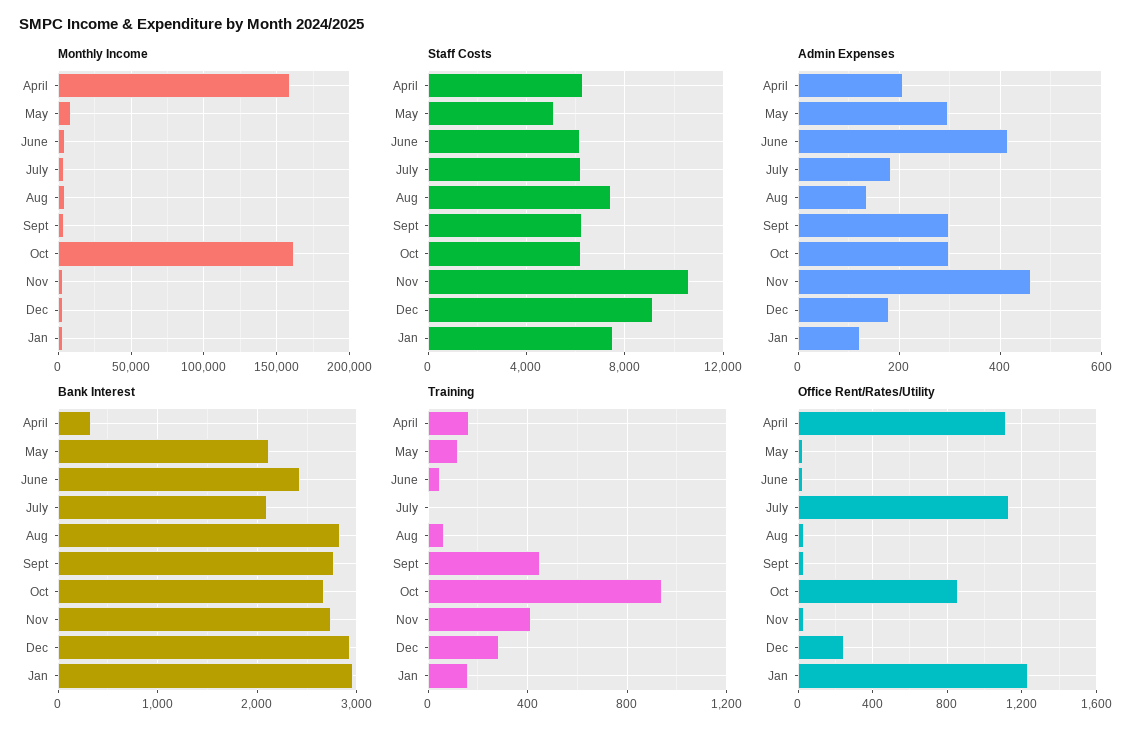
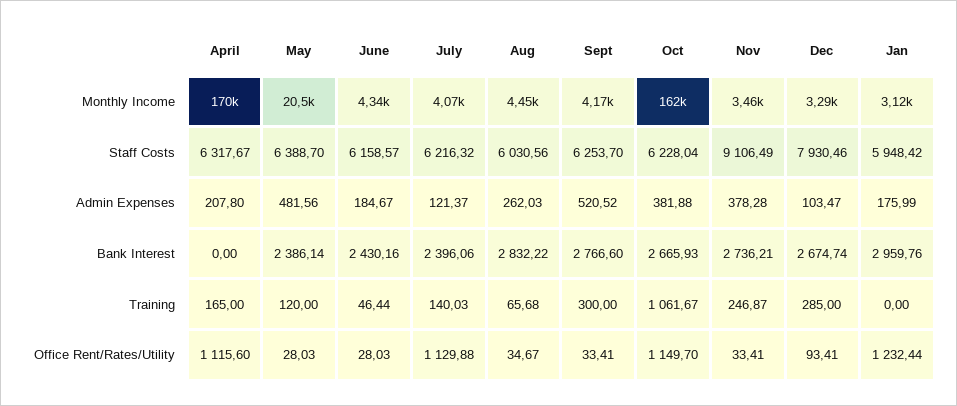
Monthly Income, April: 160000 -> 170000
Monthly Income, May: 10000 -> 20500
Staff Costs, May: 5000 -> 6388.7
Staff Costs, Aug: 7500 -> 6030.56
Staff Costs, Nov: 10500 -> 9106.49
Staff Costs, Dec: 9000 -> 7930.46
Staff Costs, Jan: 7500 -> 5948.42
Admin Expenses, May: 300 -> 481.56
Admin Expenses, June: 420 -> 184.67
Admin Expenses, July: 180 -> 121.37
Admin Expenses, Aug: 140 -> 262.03
Admin Expenses, Sept: 300 -> 520.52
Admin Expenses, Oct: 300 -> 381.88
Admin Expenses, Nov: 460 -> 378.28
Admin Expenses, Dec: 180 -> 103.47
Admin Expenses, Jan: 120 -> 175.99
Bank Interest, April: 300 -> 0
Bank Interest, May: 2100 -> 2386.14
Bank Interest, July: 2100 -> 2396.06
Bank Interest, Dec: 2900 -> 2674.74
Training, July: 0 -> 140.03
Training, Sept: 450 -> 300
Training, Oct: 950 -> 1061.67
Training, Nov: 400 -> 246.87
Training, Jan: 150 -> 0
Office Rent/Rates/Utility, Oct: 850 -> 1149.7
Office Rent/Rates/Utility, Dec: 250 -> 93.41

